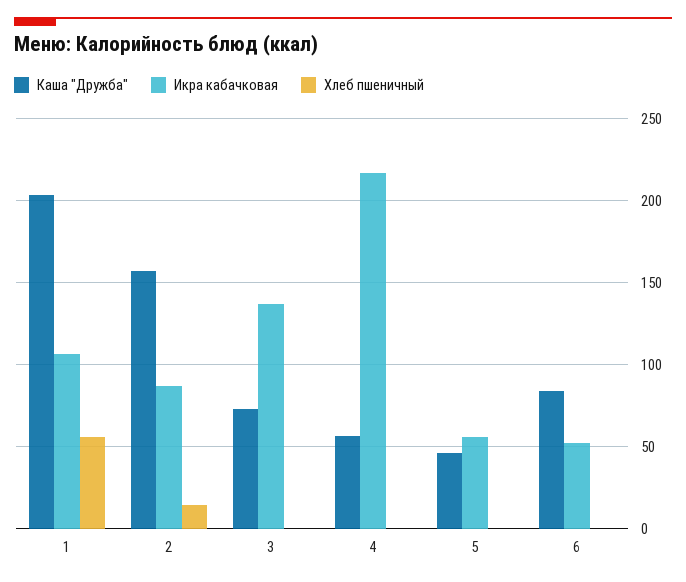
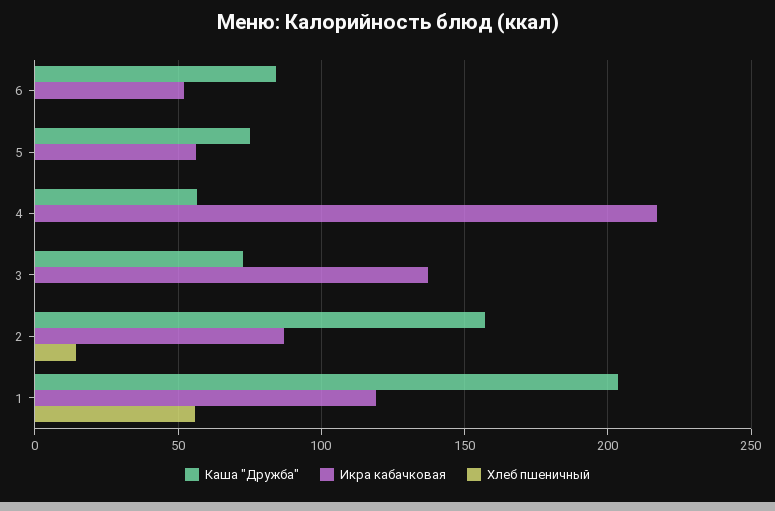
Икра кабачковая, 1: 105 -> 120
Каша "Дружба", 5: 45 -> 75

